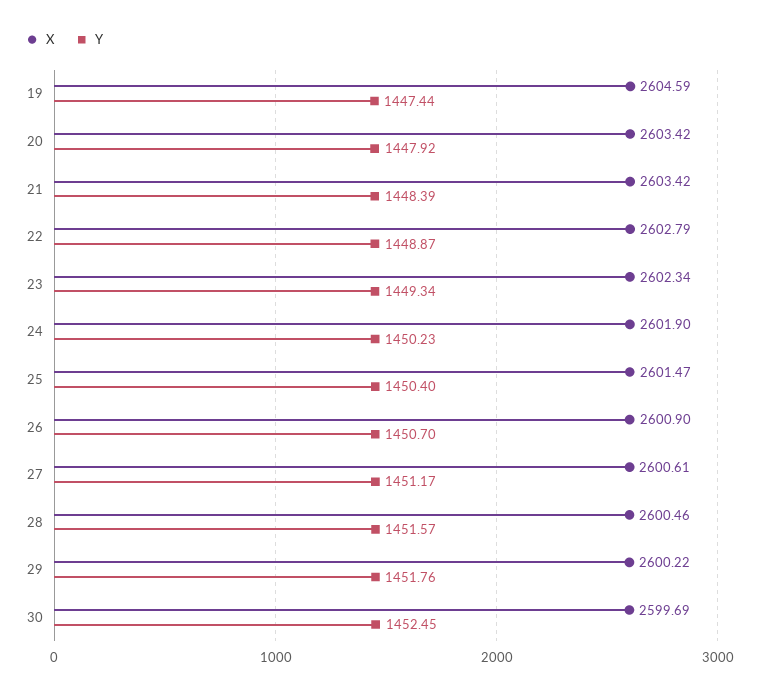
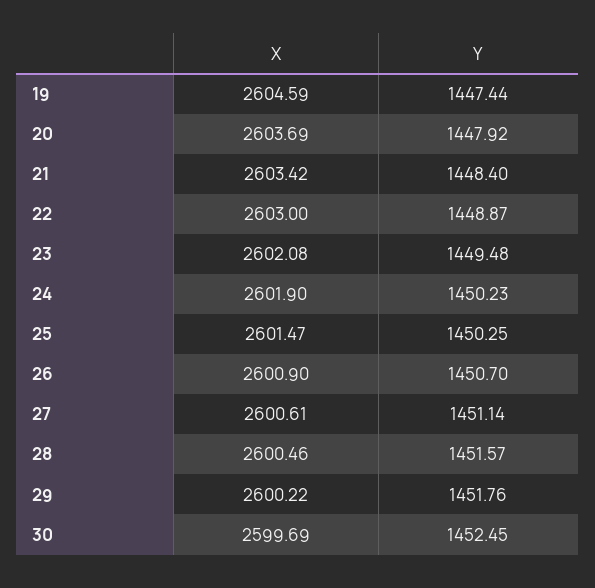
X, 20: 2603.42 -> 2603.69
Y, 21: 1448.39 -> 1448.4
X, 22: 2602.79 -> 2603
X, 23: 2602.34 -> 2602.08
Y, 23: 1449.34 -> 1449.48
Y, 25: 1450.4 -> 1450.25
Y, 27: 1451.17 -> 1451.14

